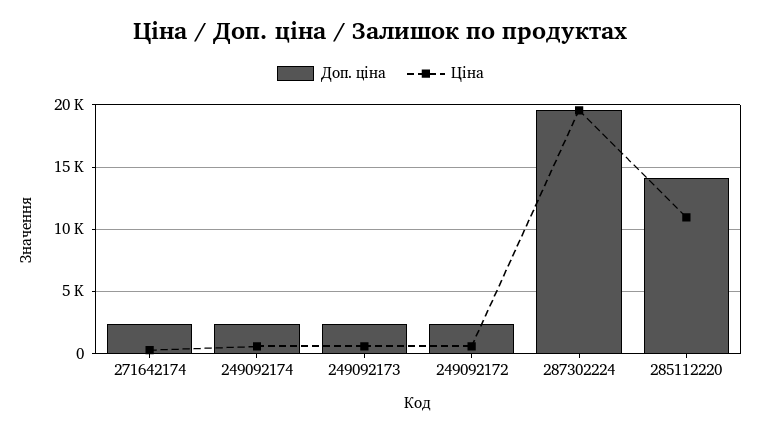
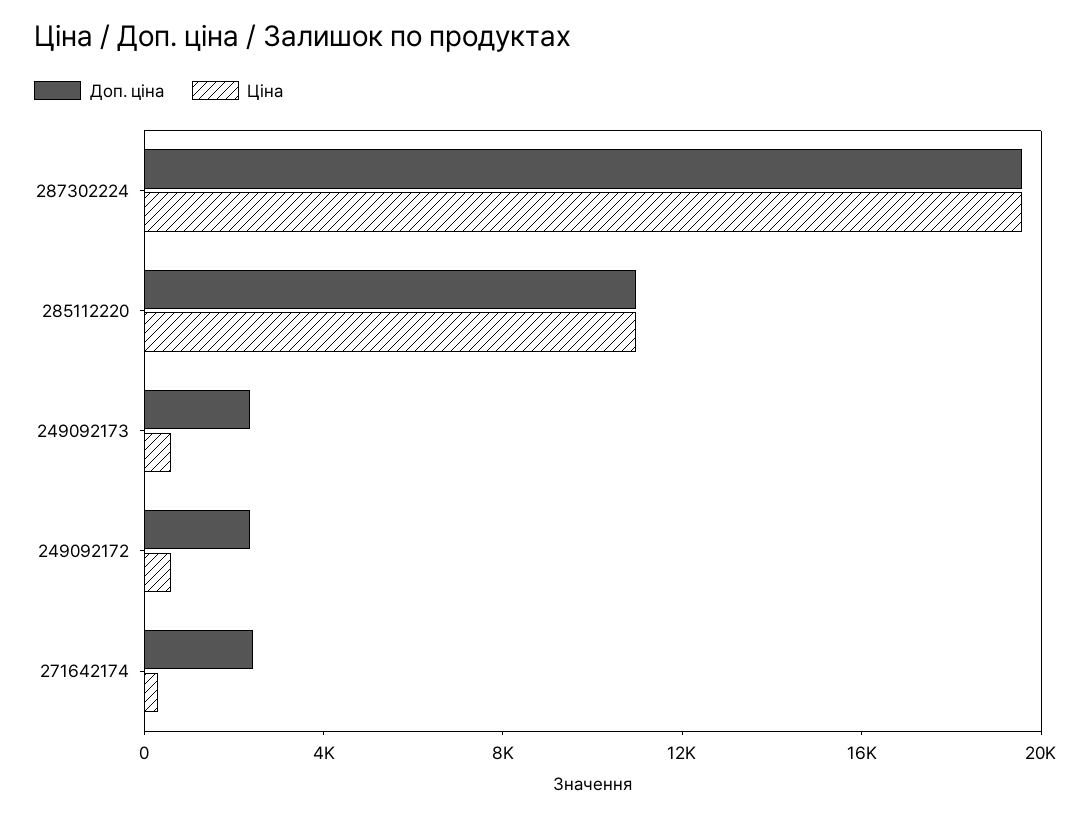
Доп. ціна, 249092174: 2500 -> none
Ціна, 249092174: 500 -> none
Доп. ціна, 285112220: 14000 -> 11000

